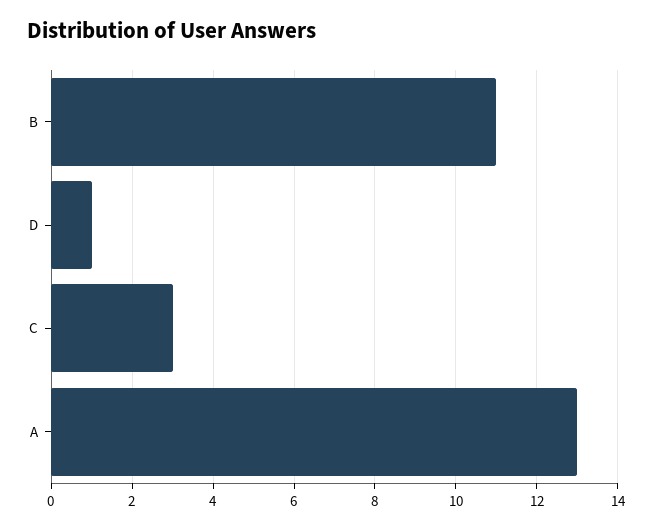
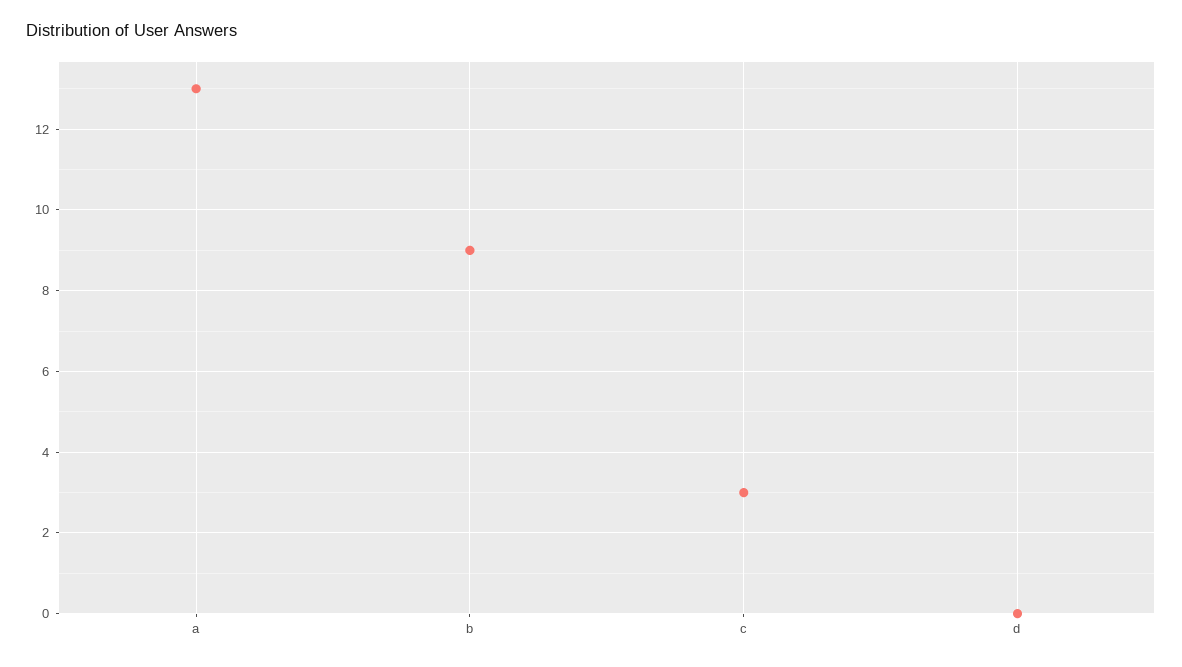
B: 11 -> 9
D: 1 -> 0

